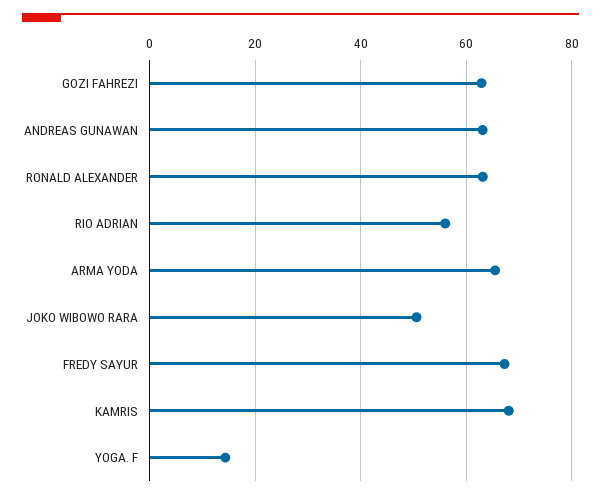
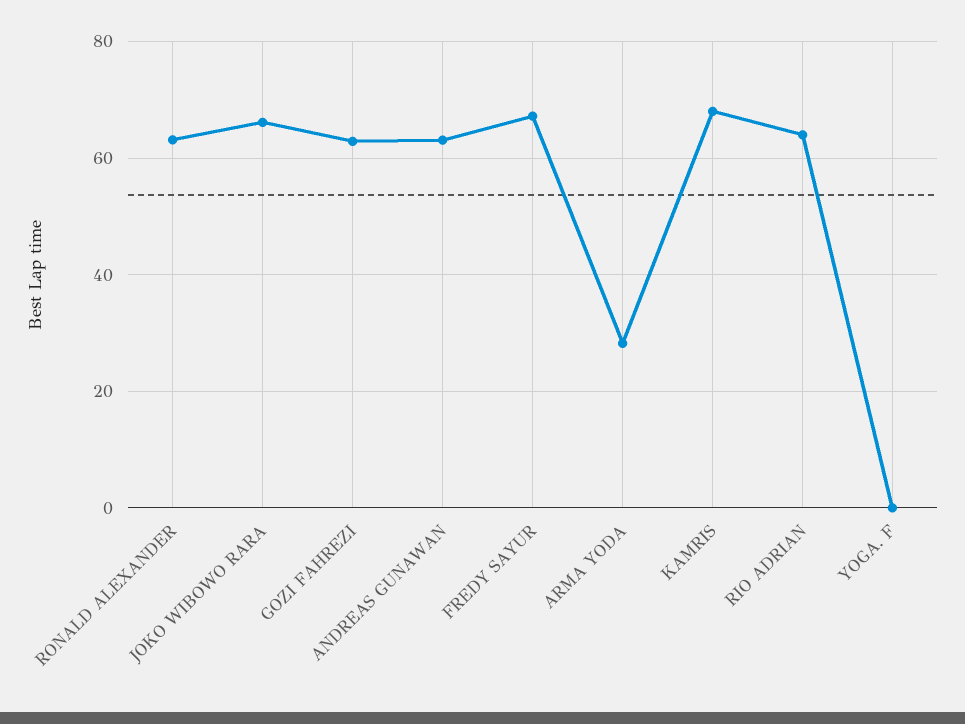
RIO ADRIAN: 56 -> 64
ARMA YODA: 66 -> 28
JOKO WIBOWO RARA: 50 -> 66
YOGA. F: 14 -> 0

